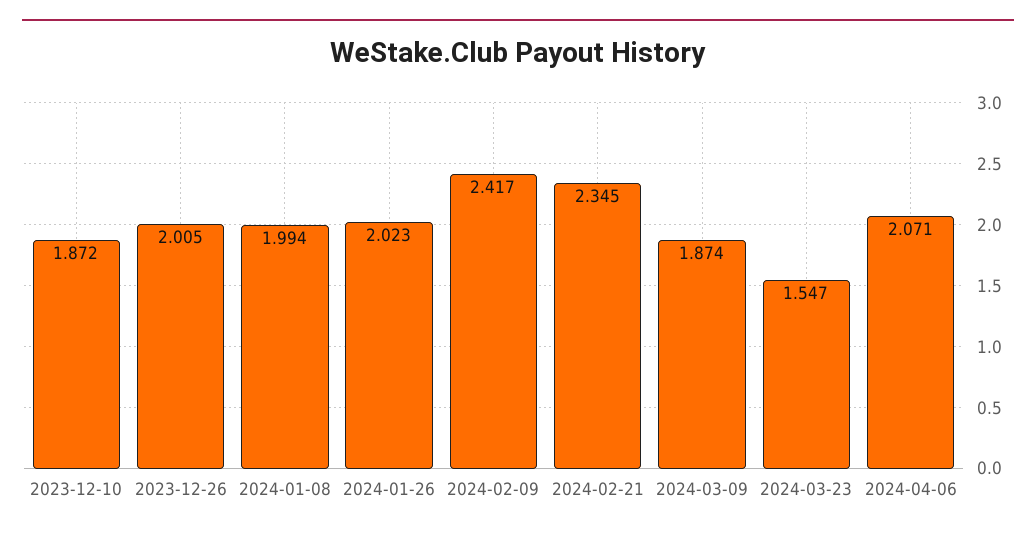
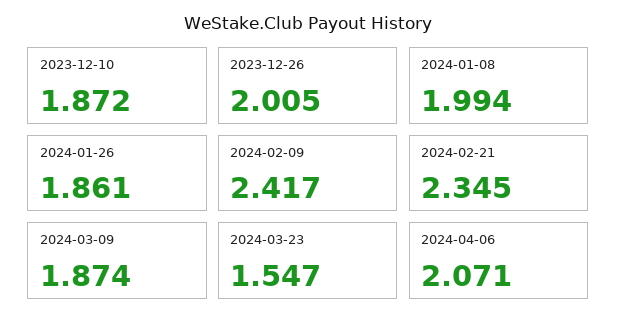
2024-01-26: 2.023 -> 1.861

